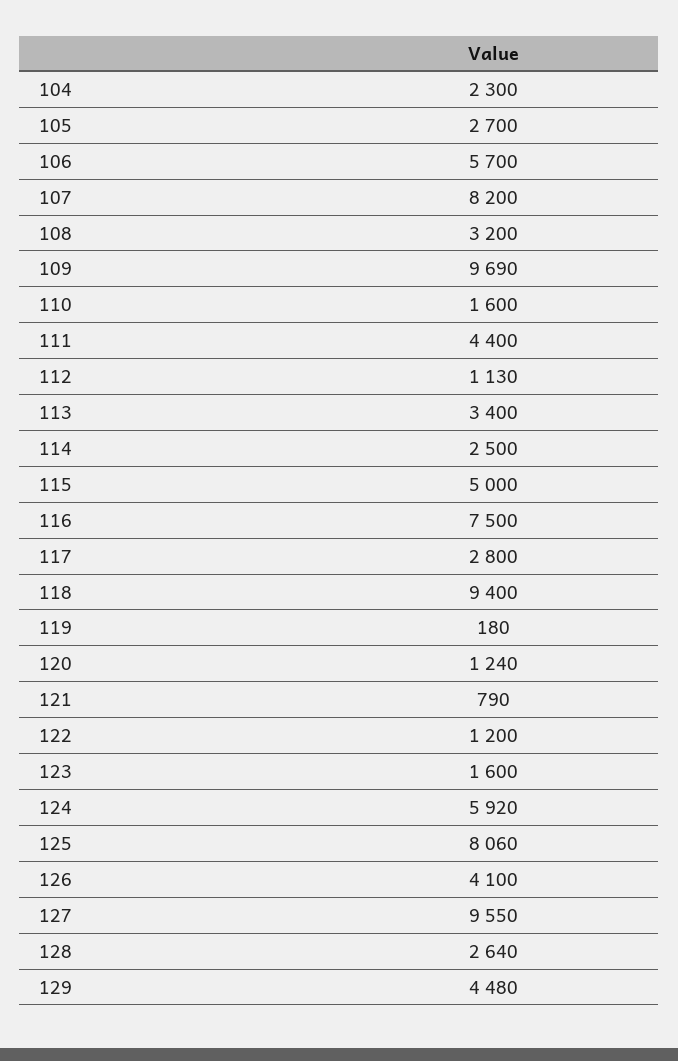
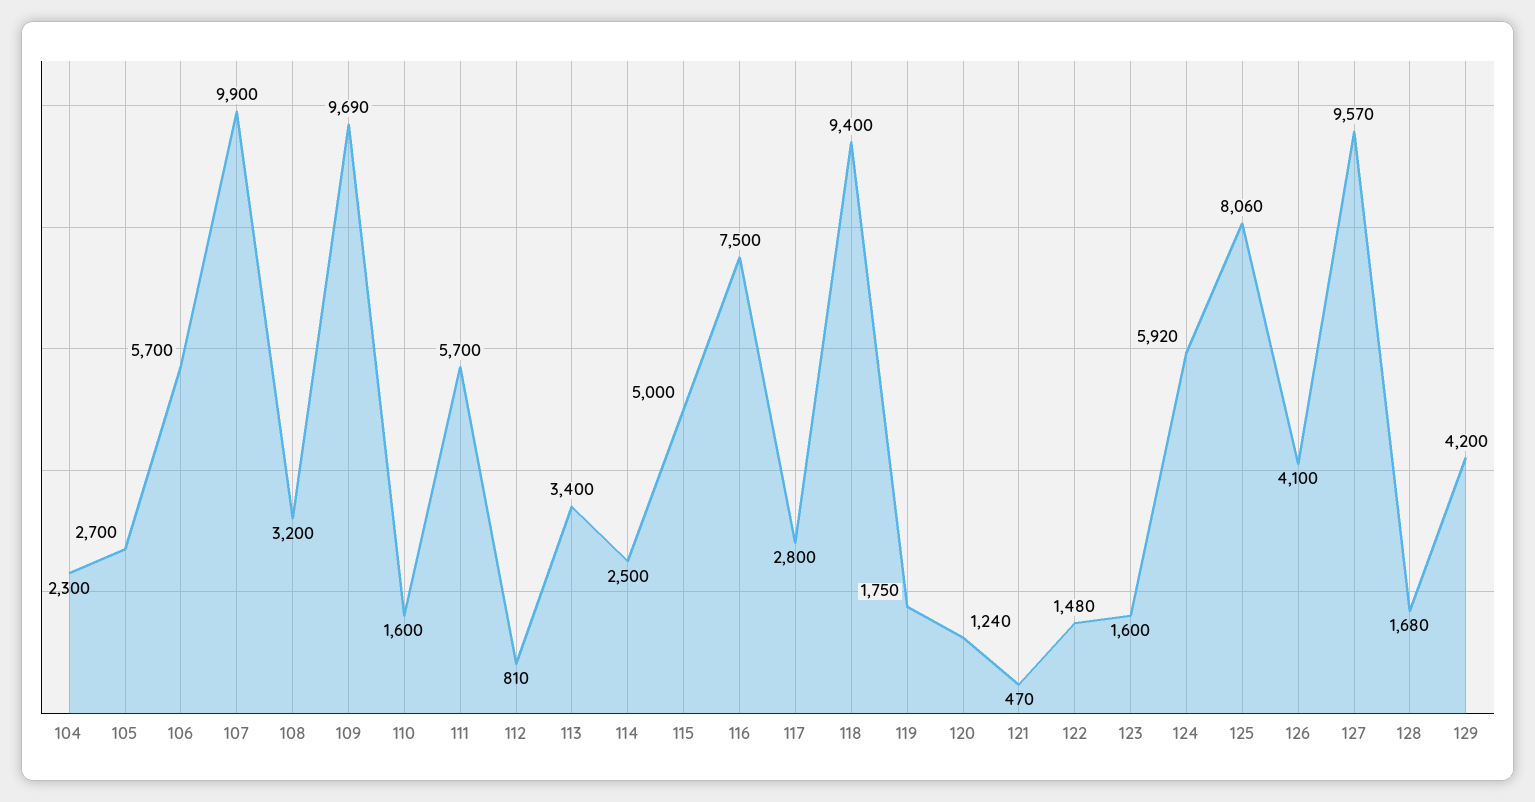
107: 8200 -> 9900
111: 4400 -> 5700
112: 1130 -> 810
119: 180 -> 1750
121: 790 -> 470
122: 1200 -> 1480
127: 9550 -> 9570
128: 2640 -> 1680
129: 4480 -> 4200

